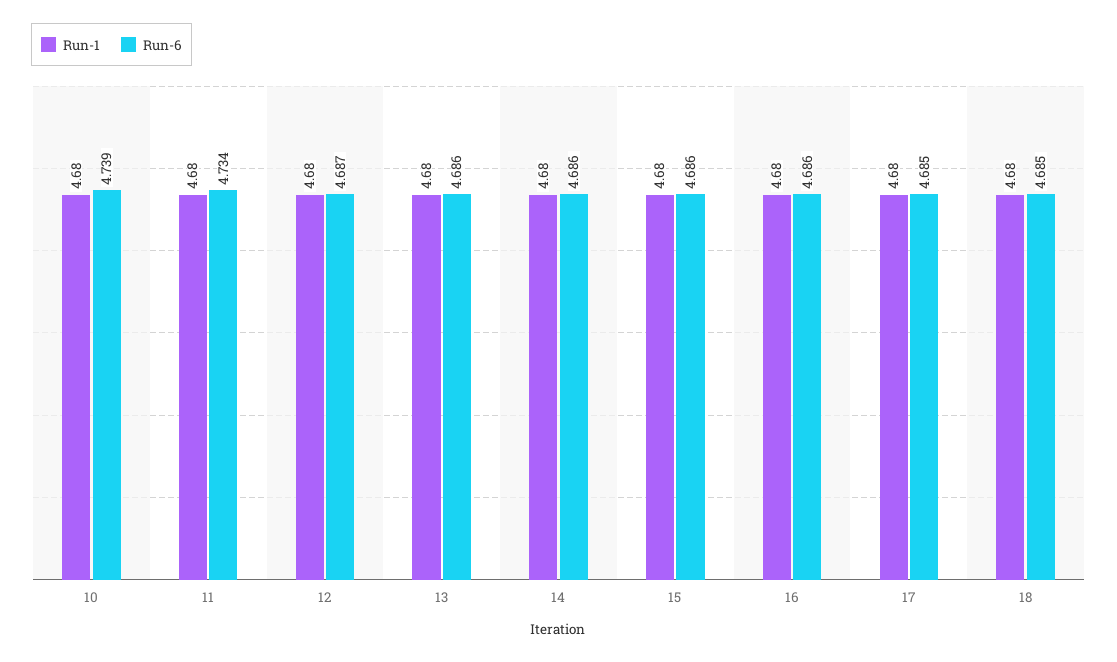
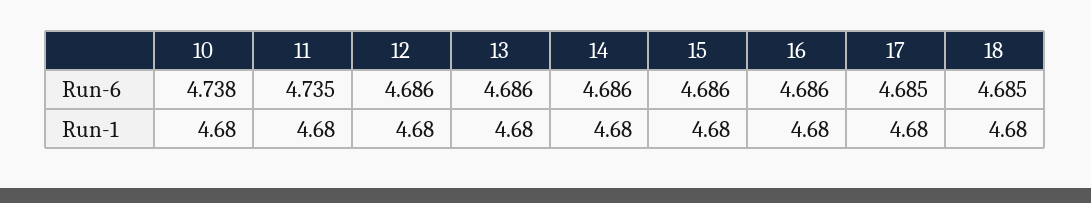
Run-6, 10: 4.739 -> 4.738
Run-6, 11: 4.734 -> 4.735
Run-6, 12: 4.687 -> 4.686

